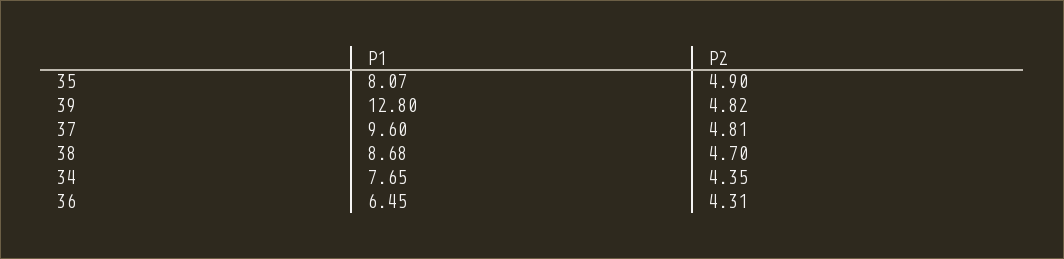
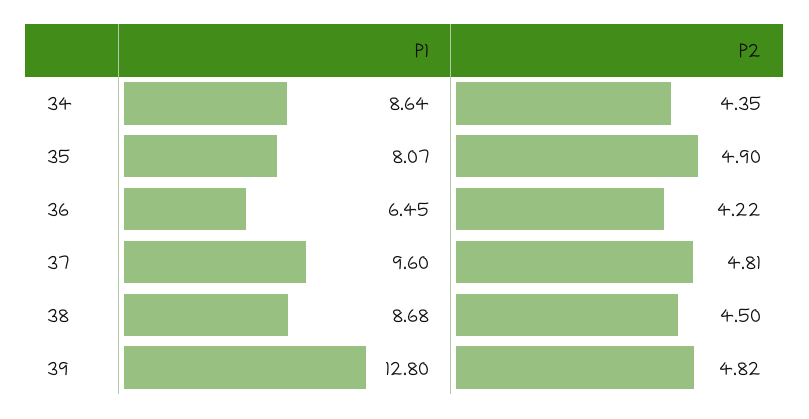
P2, 38: 4.7 -> 4.5
P1, 34: 7.65 -> 8.64
P2, 36: 4.31 -> 4.22

